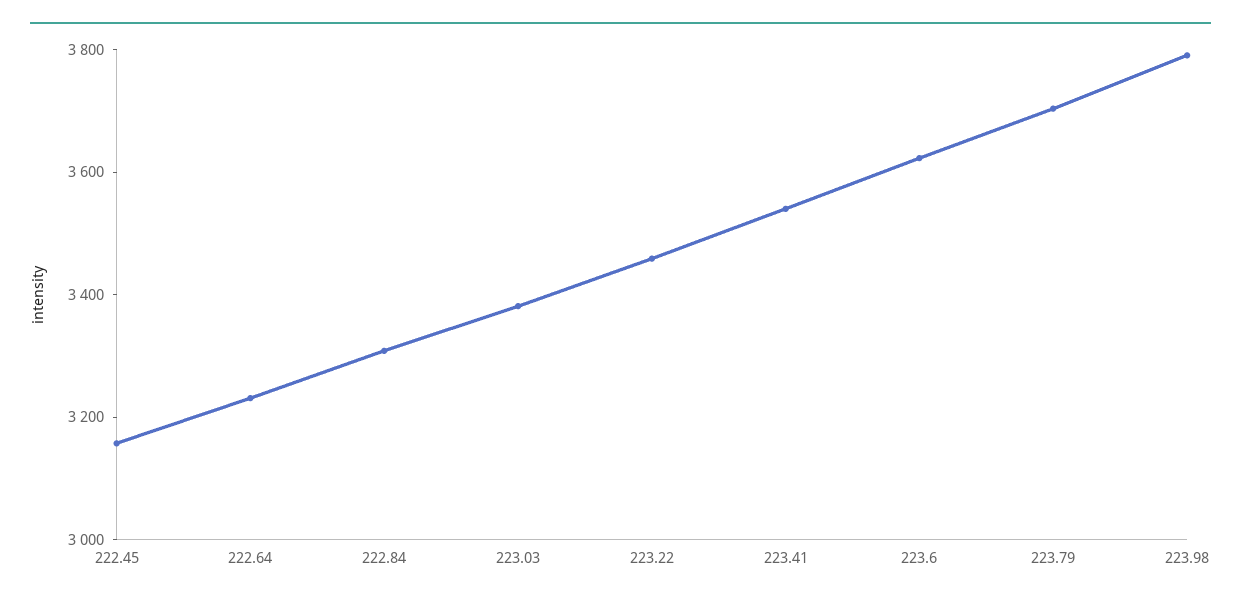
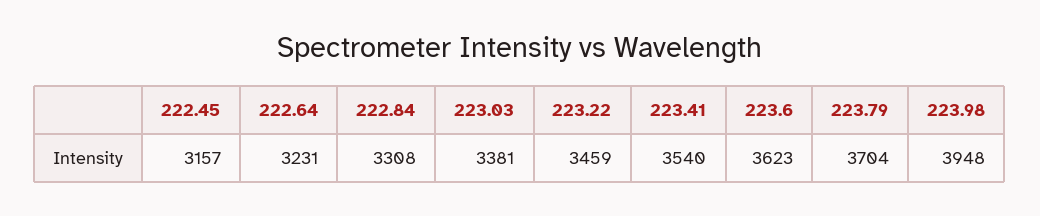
223.98: 3800 -> 3948

